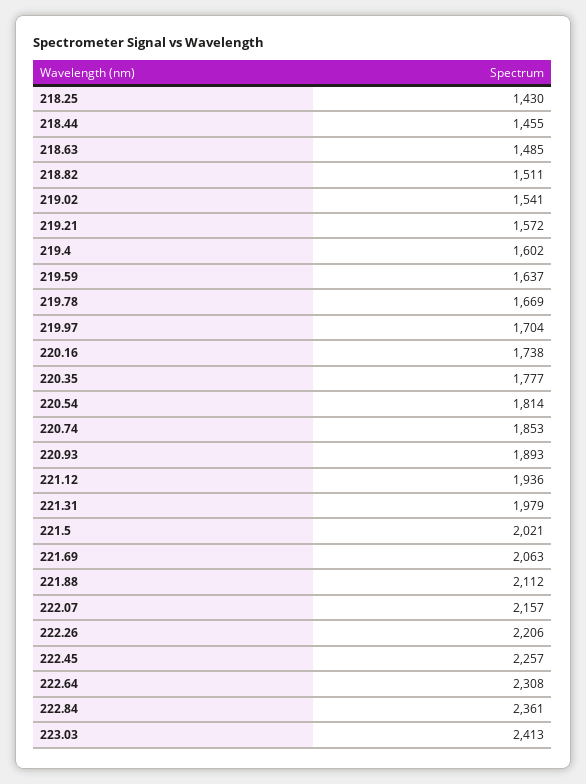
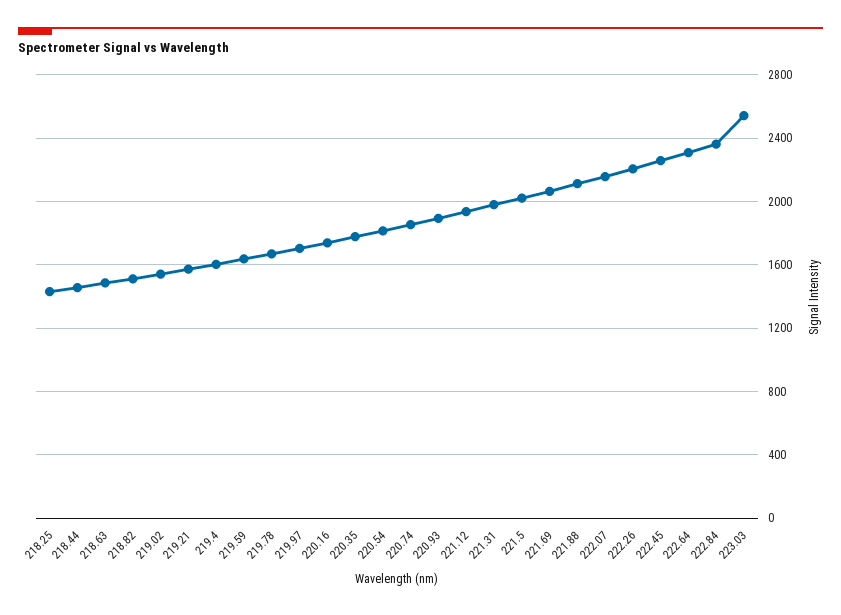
223.03: 2413 -> 2550

